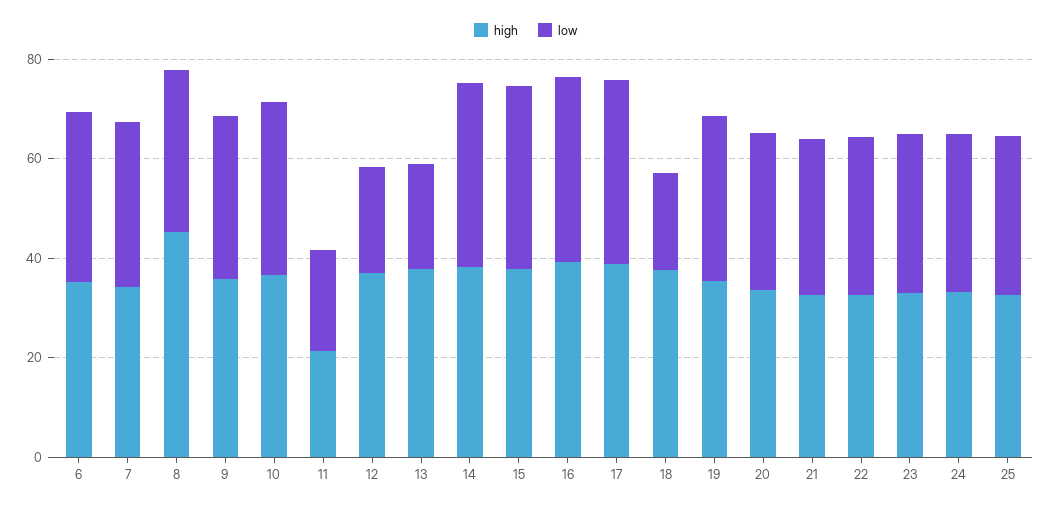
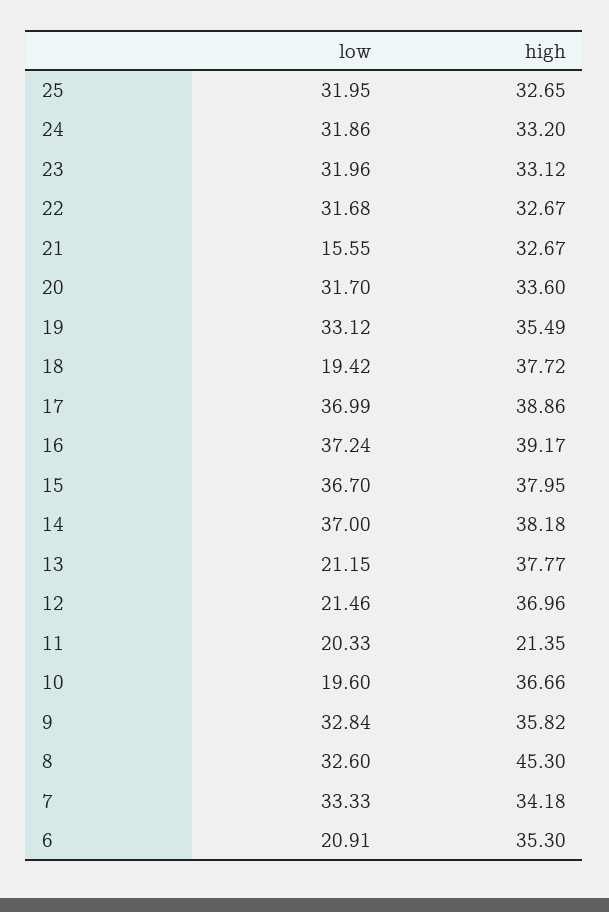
low, 6: 35 -> 20.91
low, 10: 35 -> 19.6
low, 21: 30 -> 15.55

